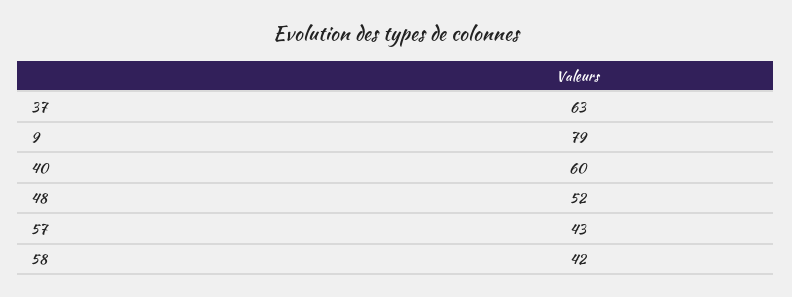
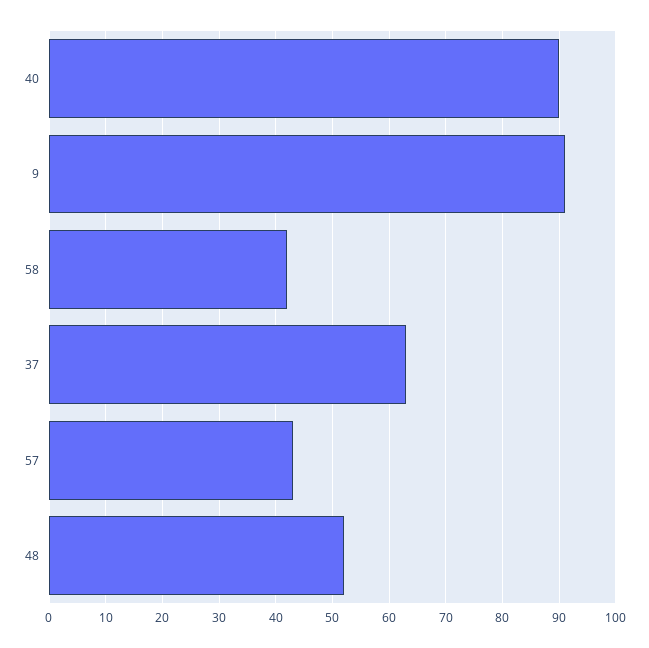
9: 79 -> 90
40: 60 -> 90

